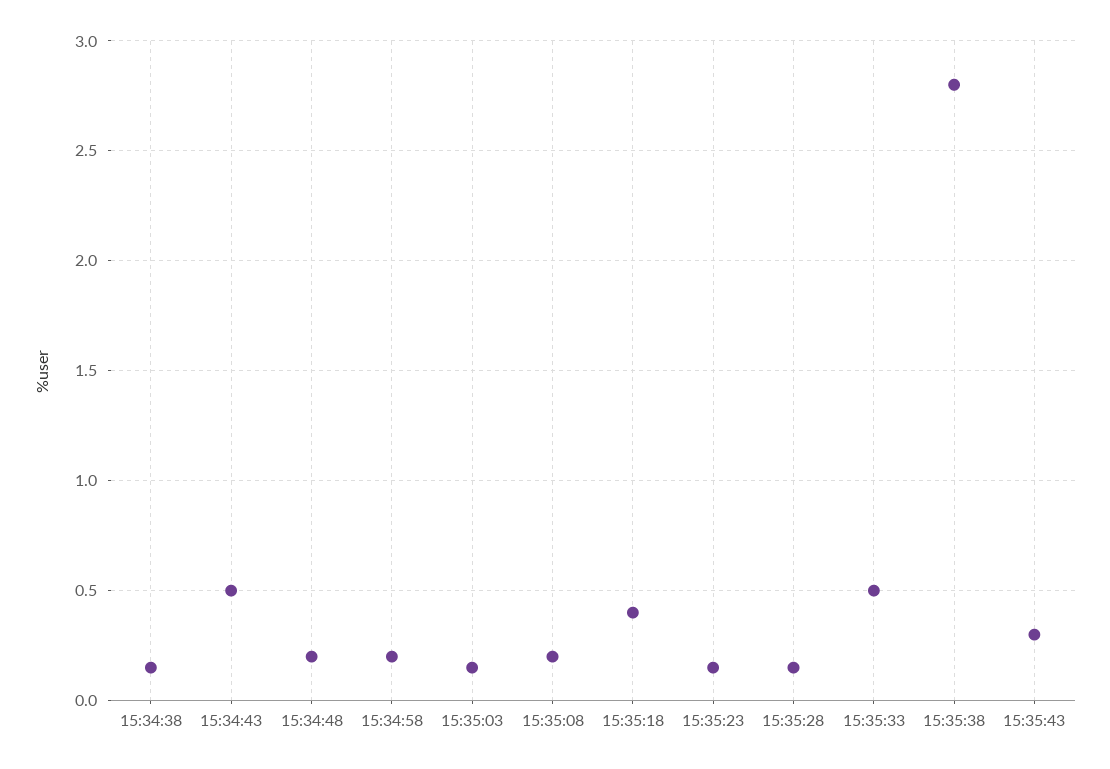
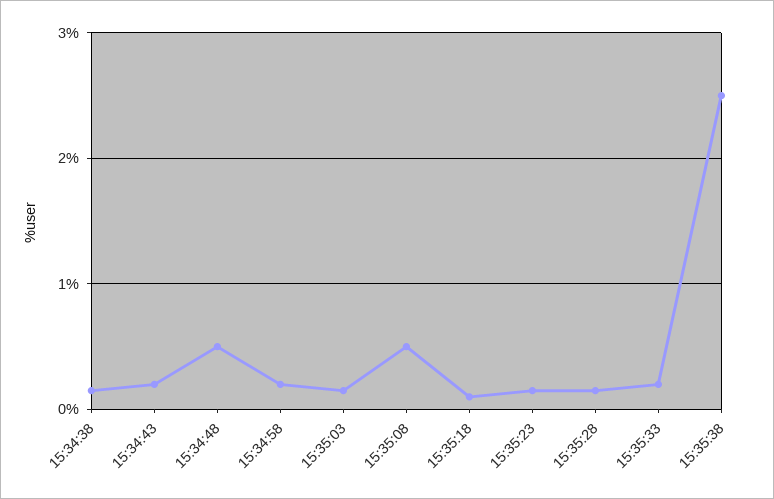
15:34:43: 0.5 -> 0.2
15:34:48: 0.2 -> 0.5
15:35:08: 0.2 -> 0.5
15:35:18: 0.4 -> 0.1
15:35:33: 0.5 -> 0.2
15:35:38: 2.8 -> 2.5
15:35:43: 0.3 -> none

